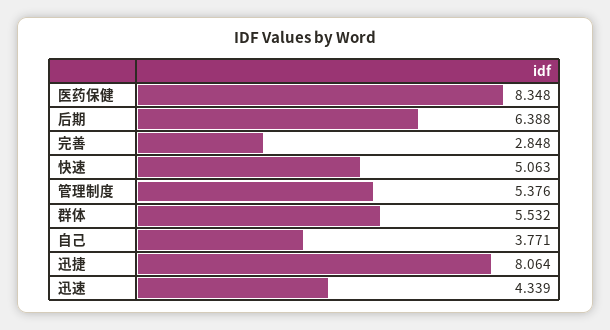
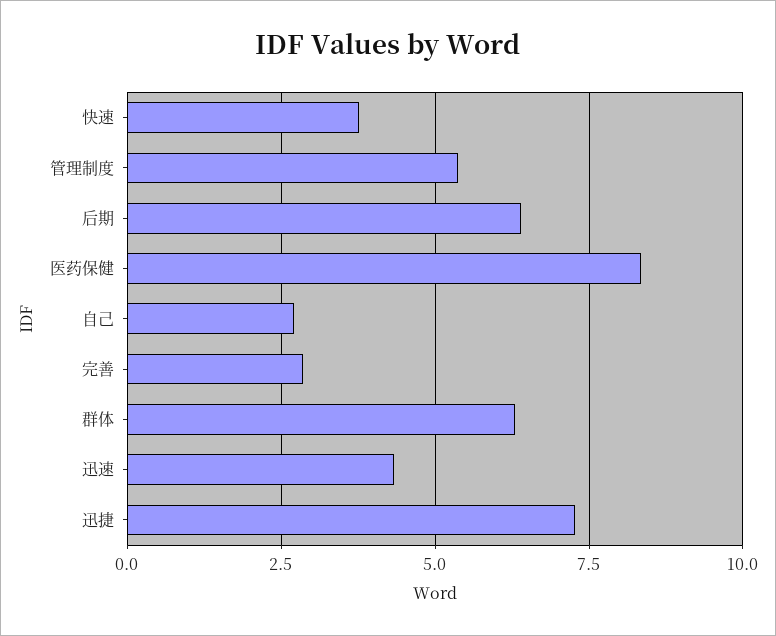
快速: 5.063 -> 3.75
群体: 5.532 -> 6.25
自己: 3.771 -> 2.75
迅捷: 8.064 -> 7.25

